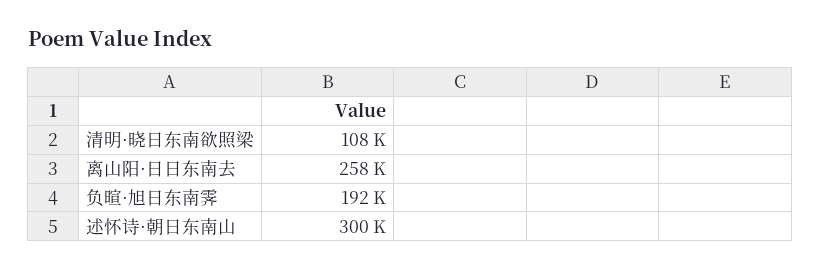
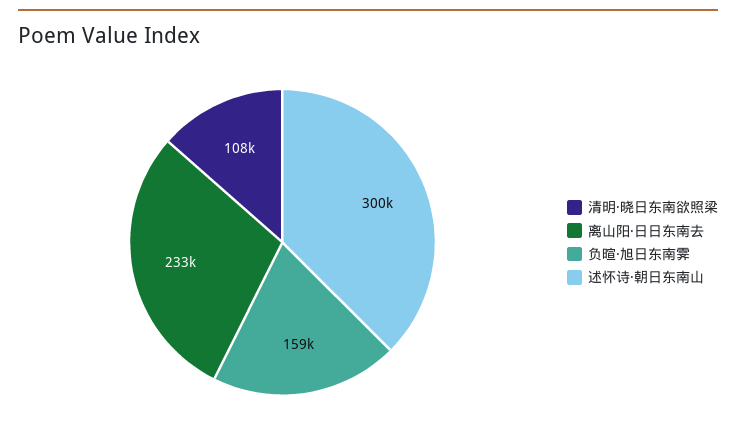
离山阳·日日东南去: 258000 -> 233000
负暄·旭日东南霁: 192000 -> 159000

